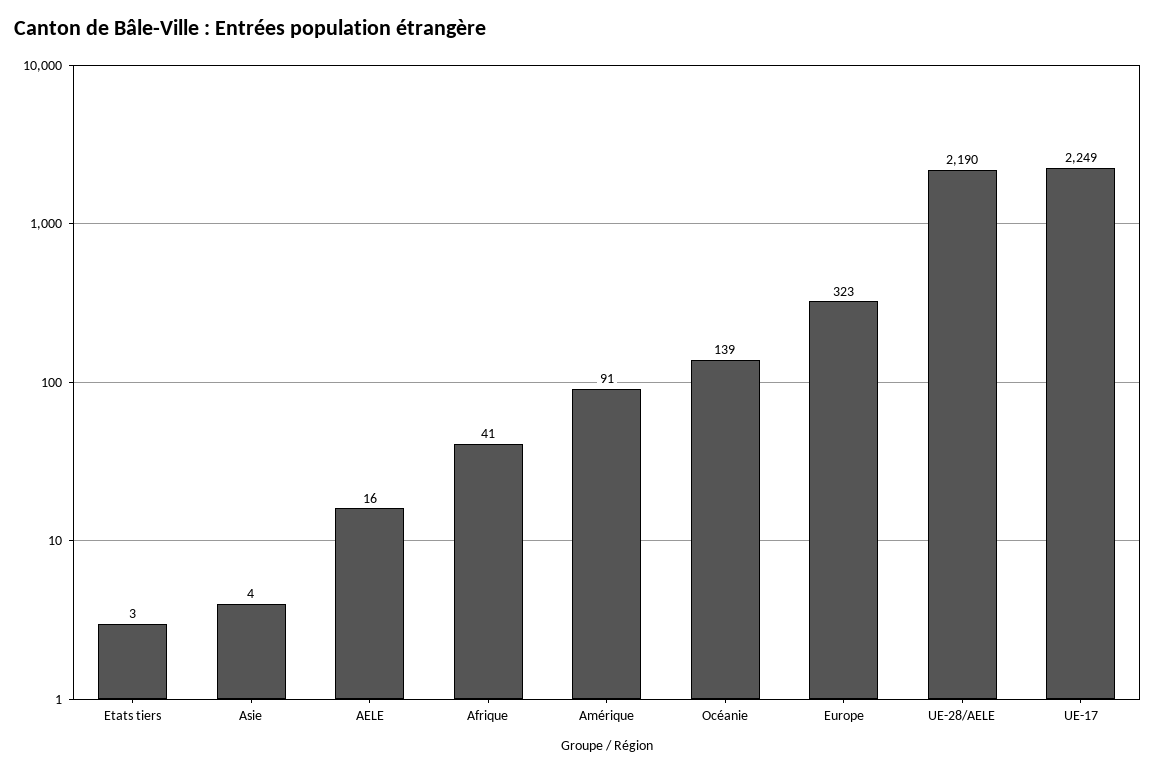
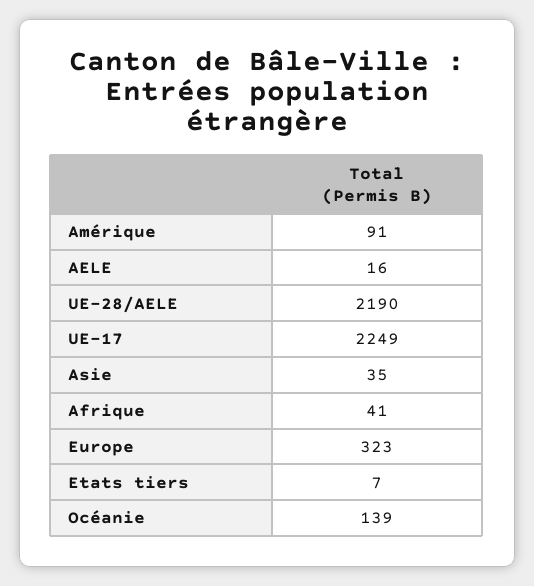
Etats tiers: 3 -> 7
Asie: 4 -> 35

